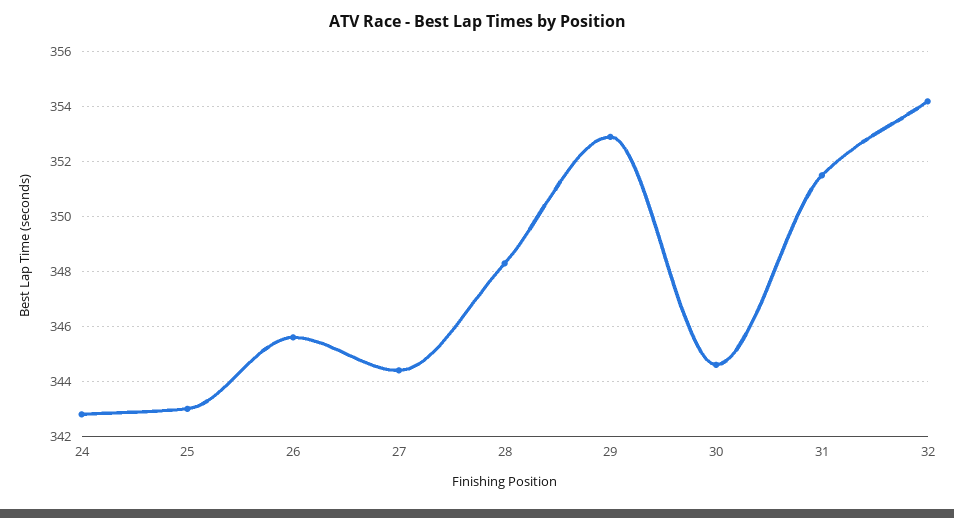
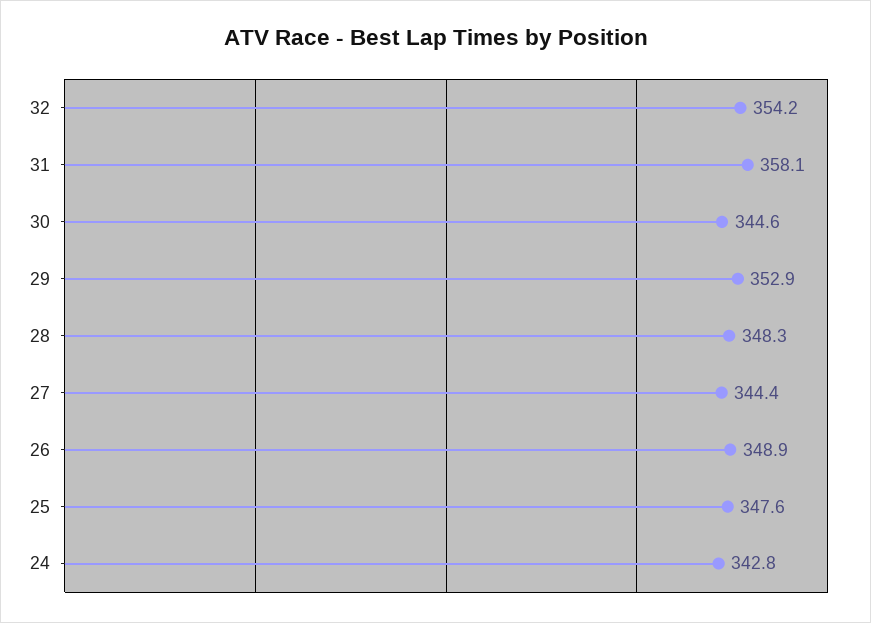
25: 343 -> 347.6
26: 345.5 -> 348.9
31: 351.5 -> 358.1

